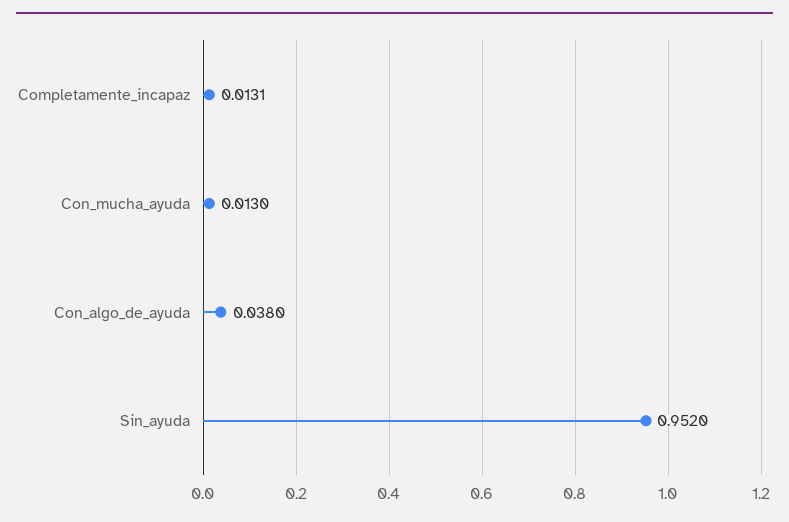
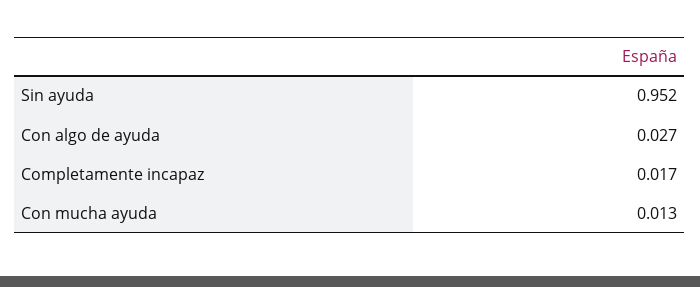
Completamente_incapaz: 0.0131 -> 0.017
Con_algo_de_ayuda: 0.038 -> 0.027

